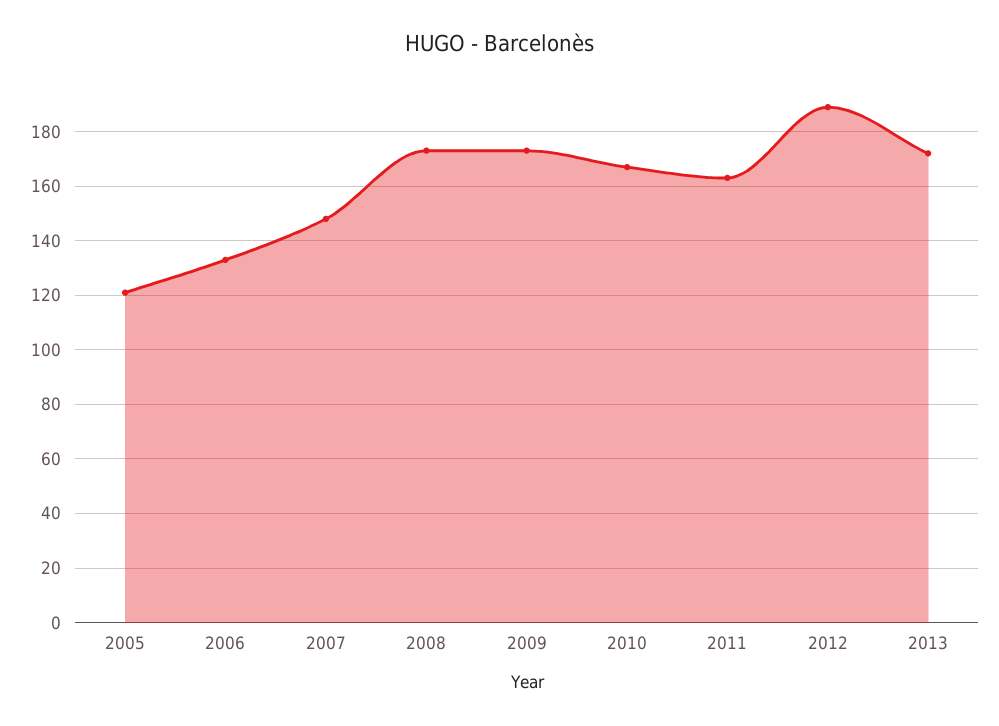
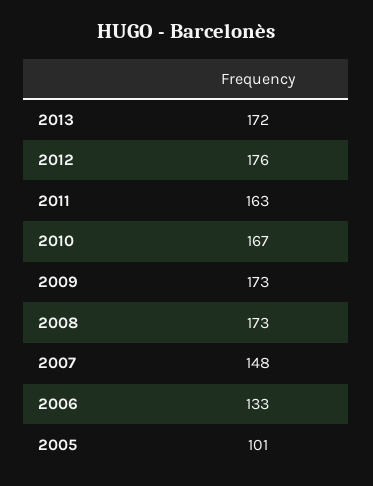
2005: 120 -> 101
2012: 190 -> 176

